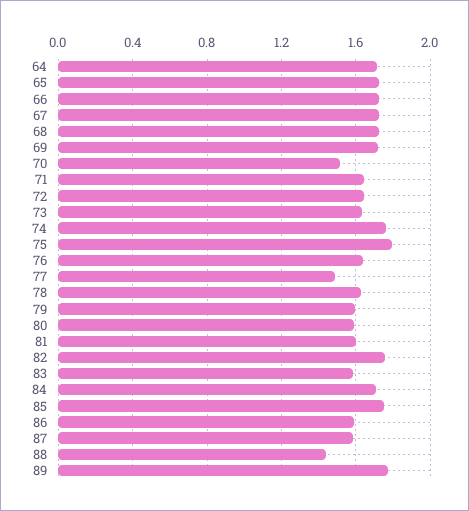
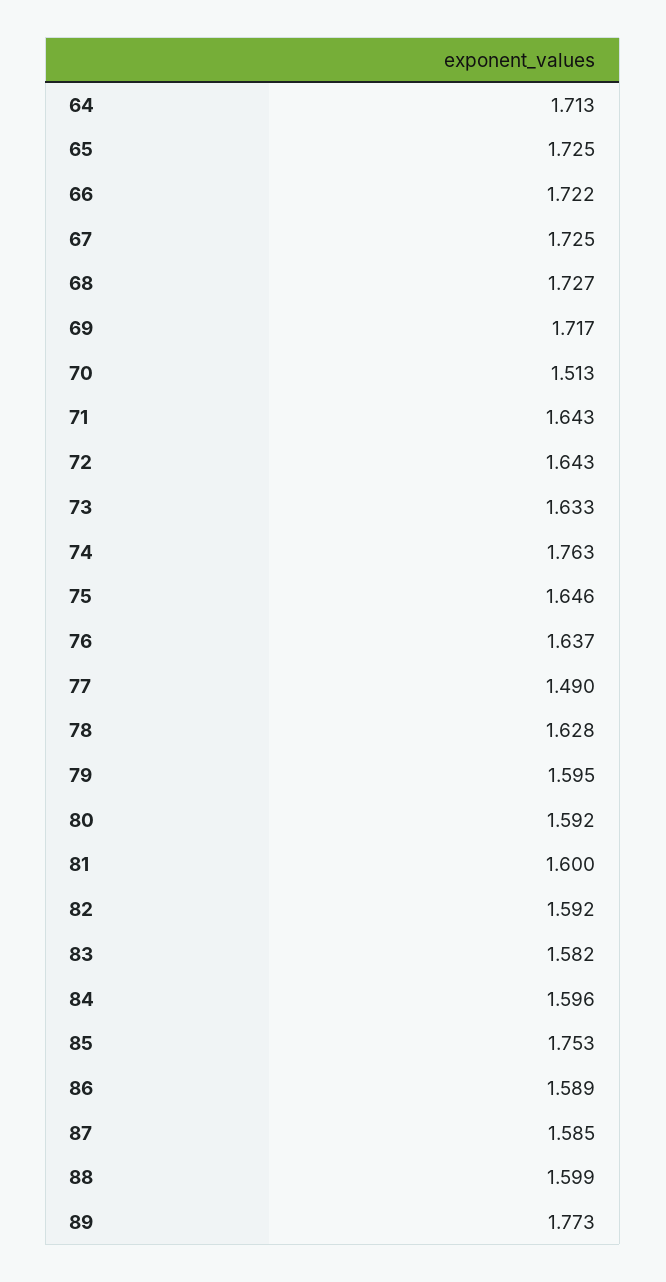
75: 1.8 -> 1.646
82: 1.75 -> 1.592
84: 1.7 -> 1.596
88: 1.45 -> 1.599

